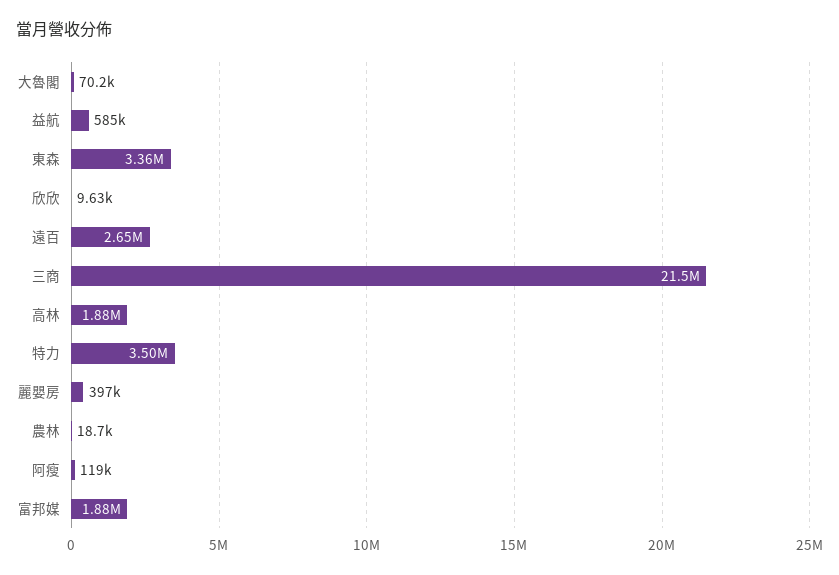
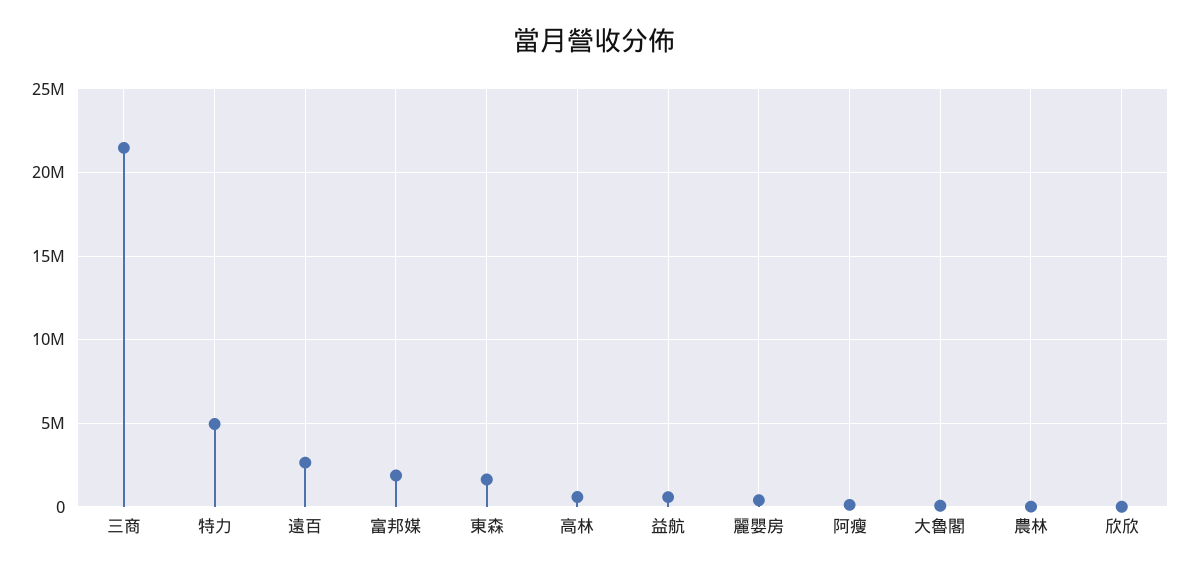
東森: 3360000 -> 1500000
高林: 1880000 -> 500000
特力: 3500000 -> 5000000

